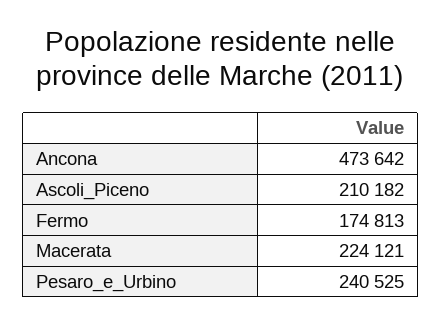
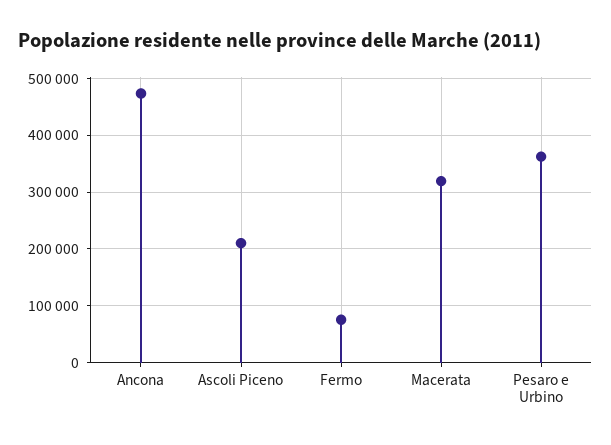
Fermo: 174813 -> 80000
Macerata: 224121 -> 320000
Pesaro_e_Urbino: 240525 -> 360000

